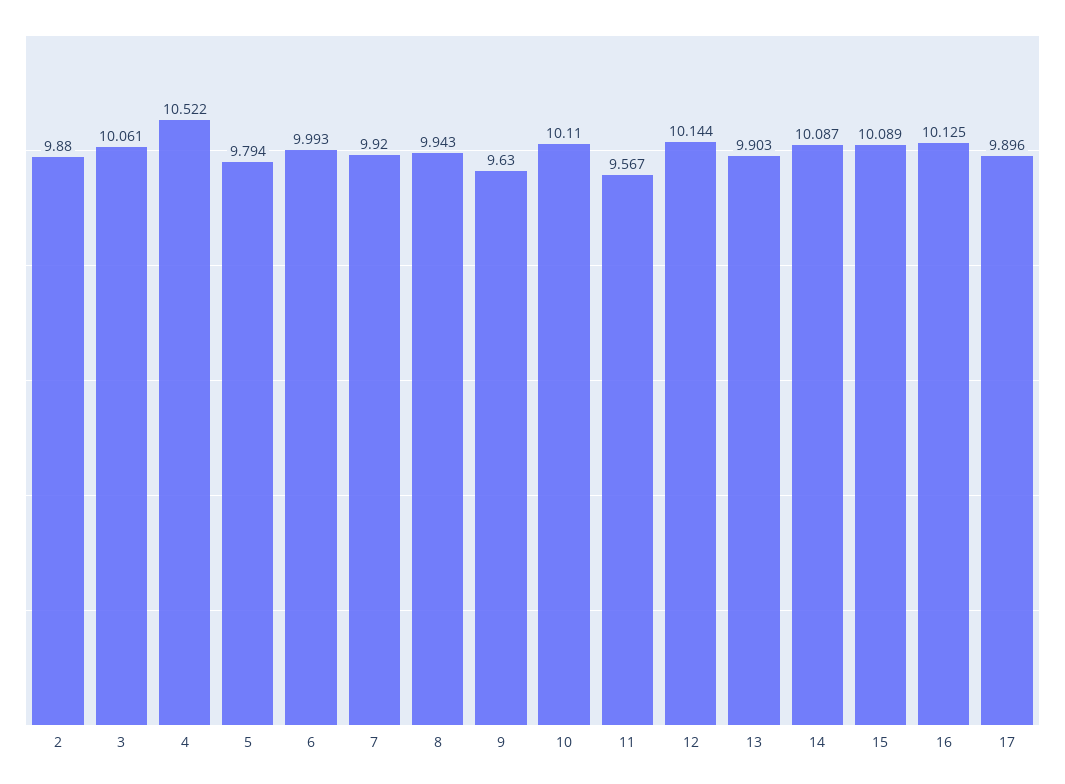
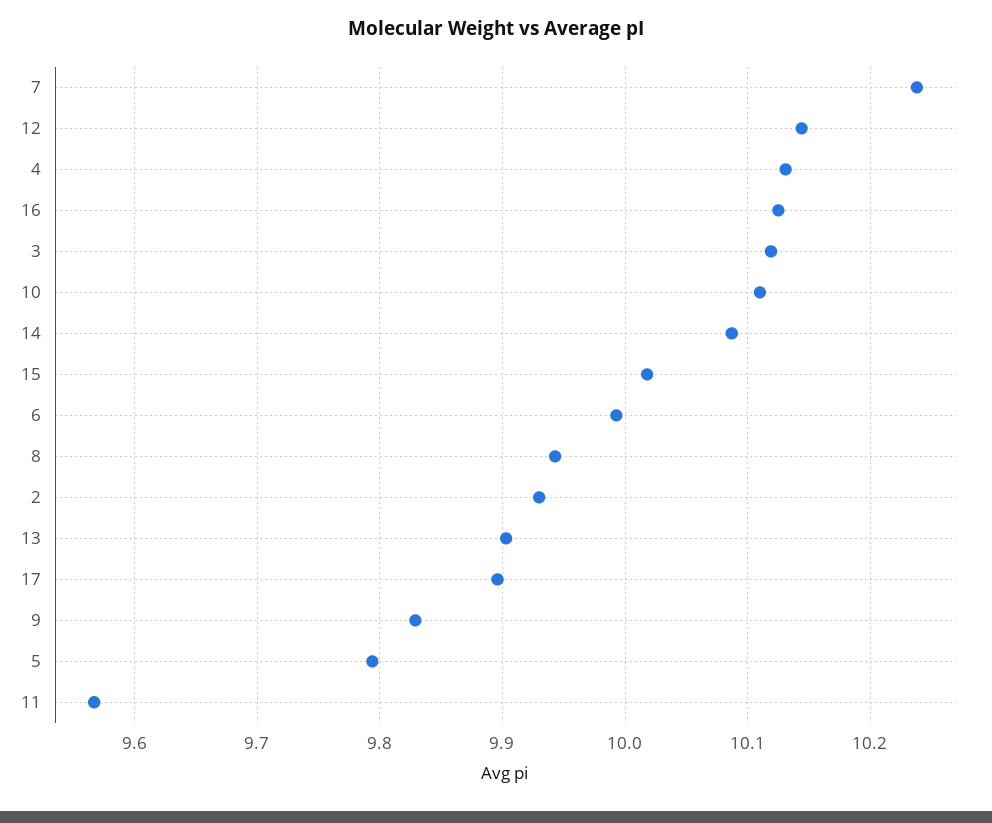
2: 9.88 -> 9.93
3: 10.061 -> 10.12
4: 10.522 -> 10.13
7: 9.92 -> 10.24
9: 9.63 -> 9.83
15: 10.089 -> 10.02

